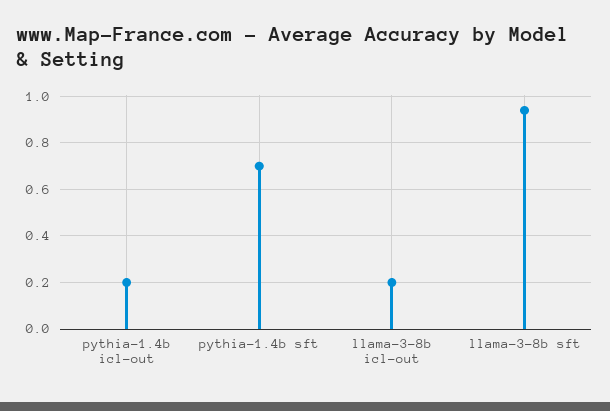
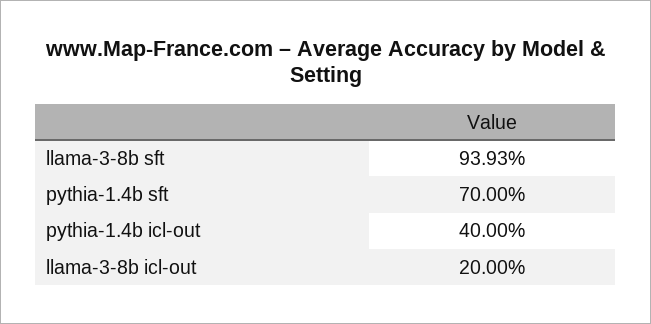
pythia-1.4b icl-out: 0.2 -> 0.4

